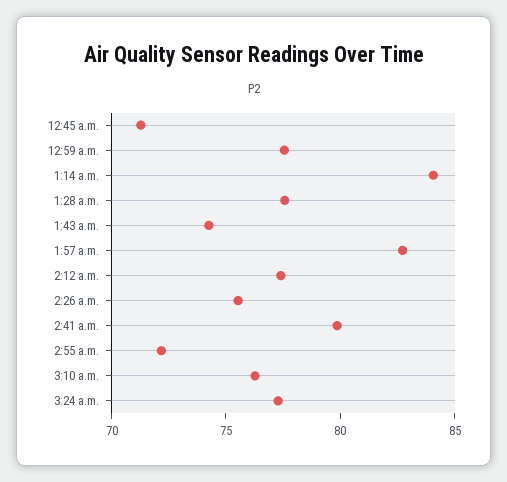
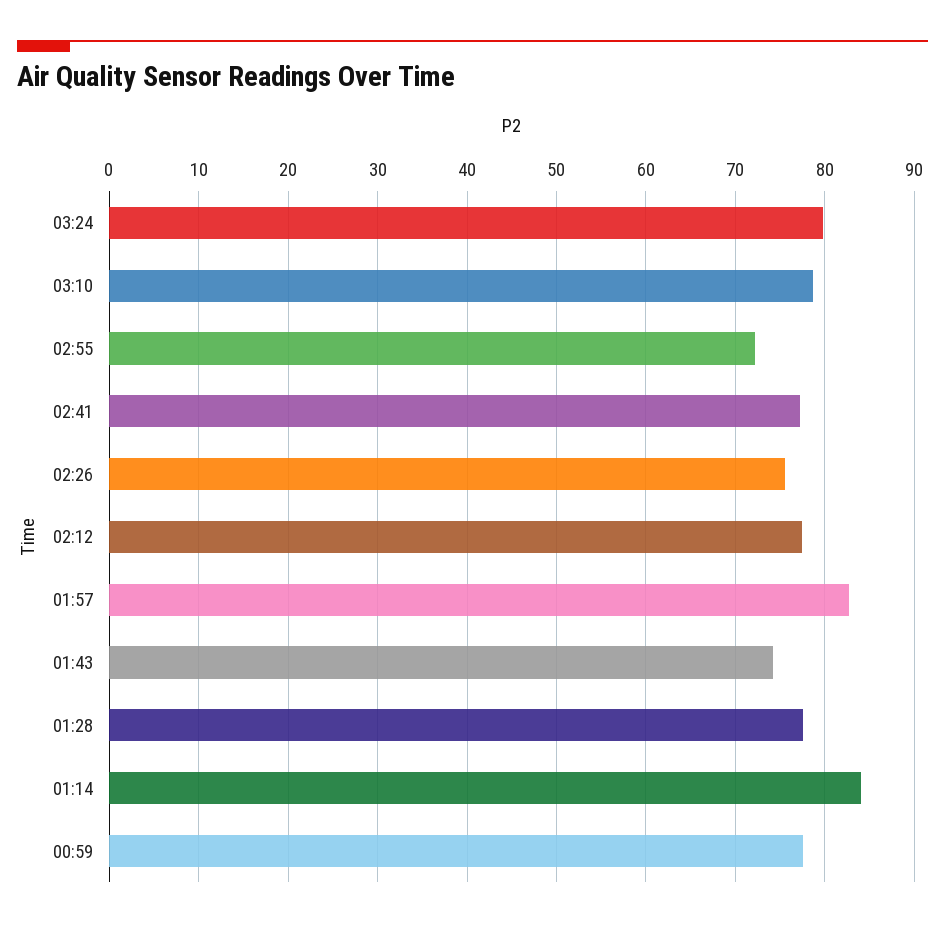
12:45 a.m.: 71 -> none
2:41 a.m.: 80 -> 77
3:10 a.m.: 76 -> 79
3:24 a.m.: 77 -> 80

